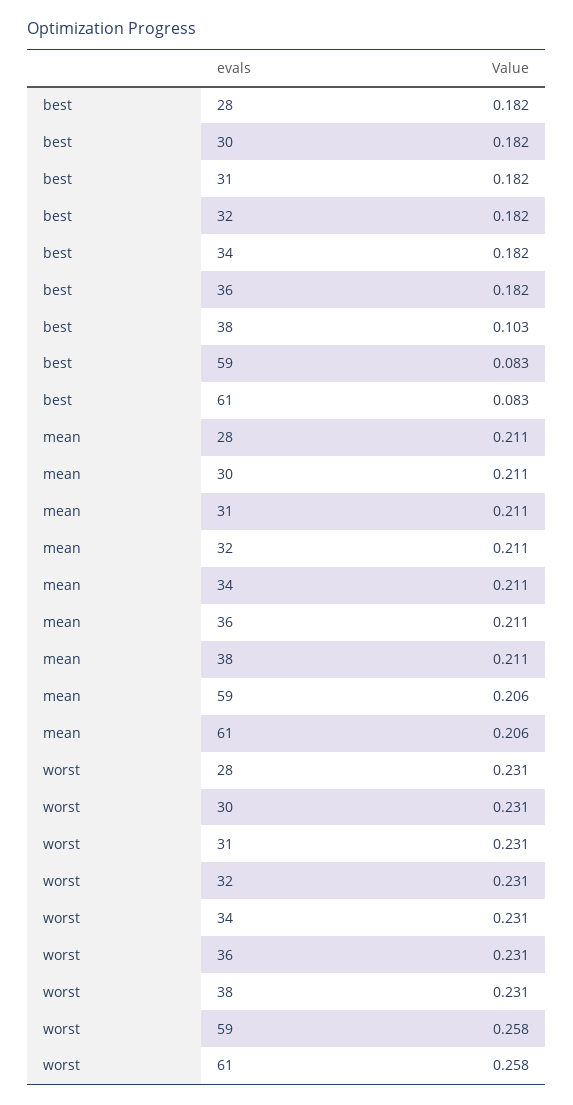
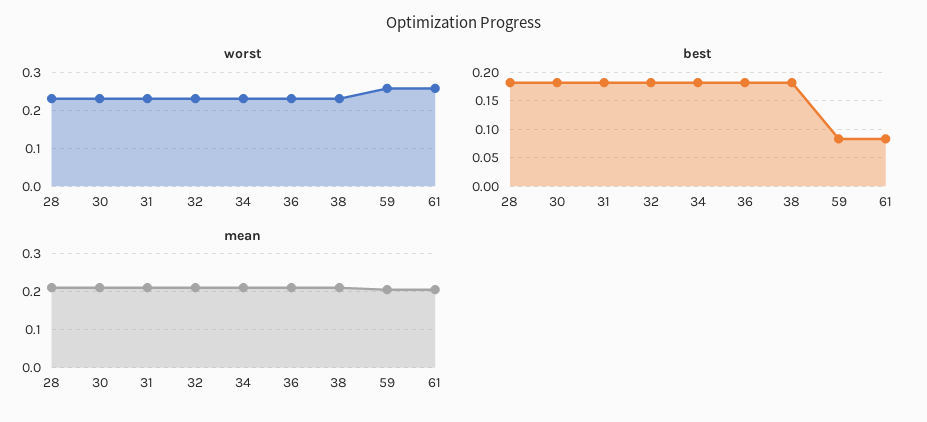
best, 38: 0.103 -> 0.175

